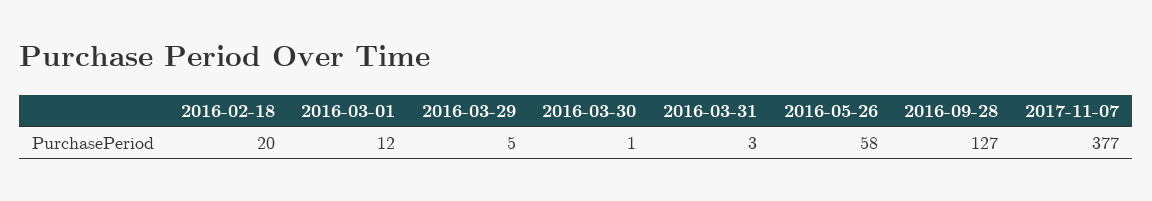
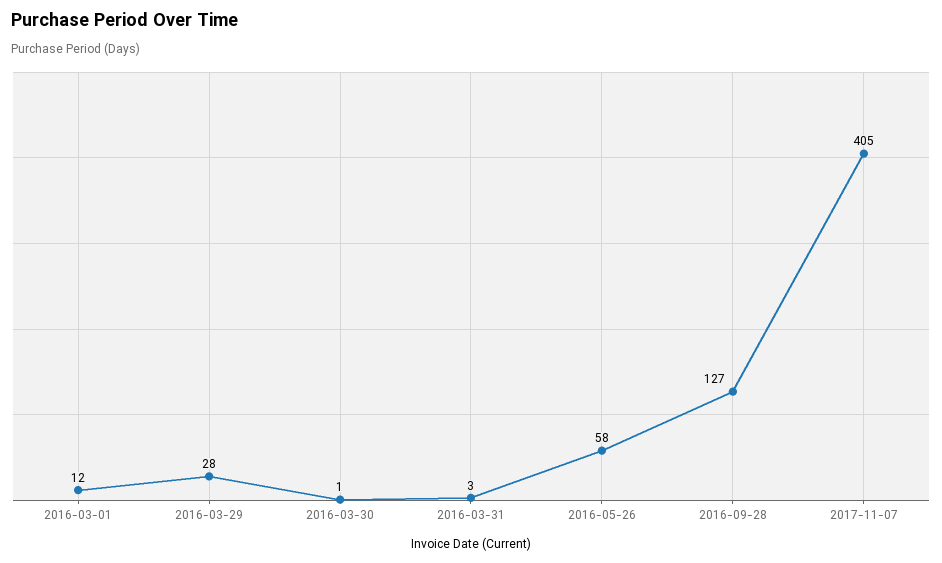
2016-02-18: 20 -> none
2016-03-29: 5 -> 28
2017-11-07: 377 -> 405

